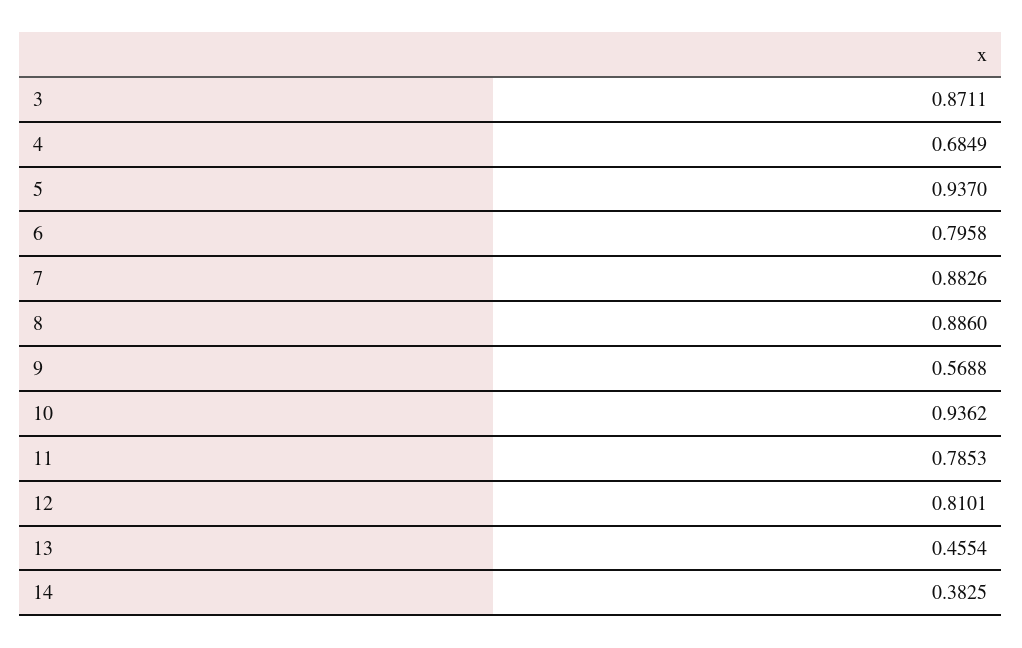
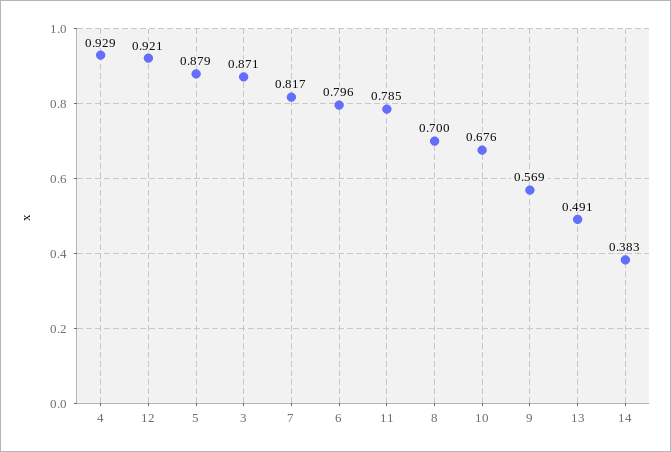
4: 0.6849 -> 0.929
5: 0.937 -> 0.879
7: 0.8826 -> 0.817
8: 0.886 -> 0.7
10: 0.9362 -> 0.676
12: 0.8101 -> 0.921
13: 0.4554 -> 0.491

